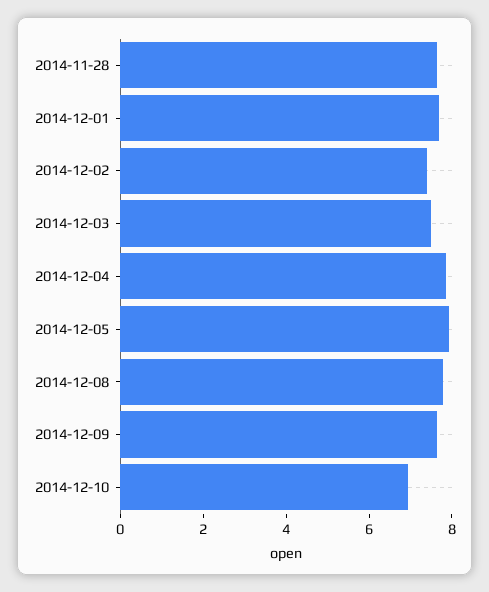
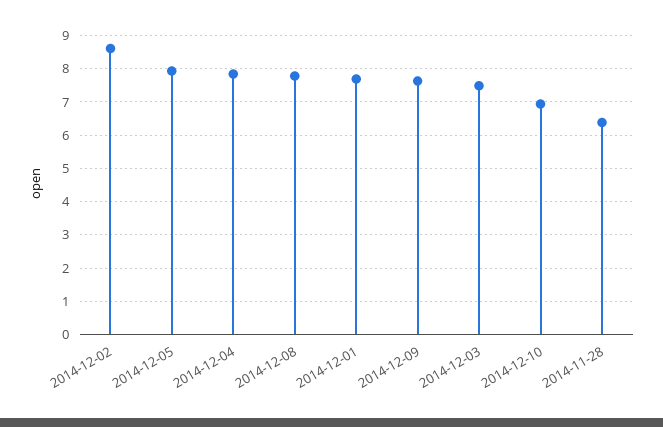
2014-11-28: 7.5 -> 6.4
2014-12-02: 7.5 -> 8.6

